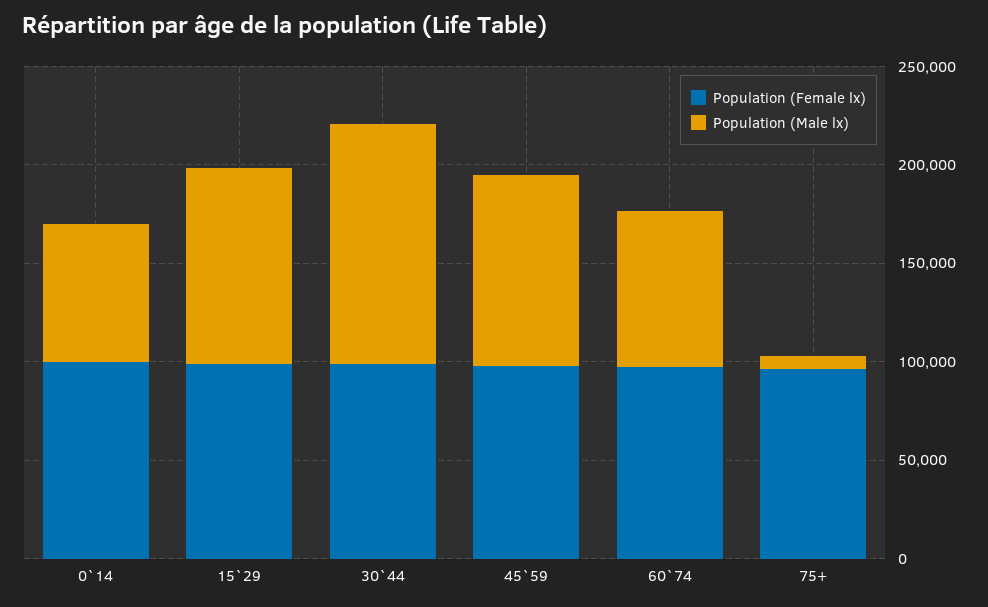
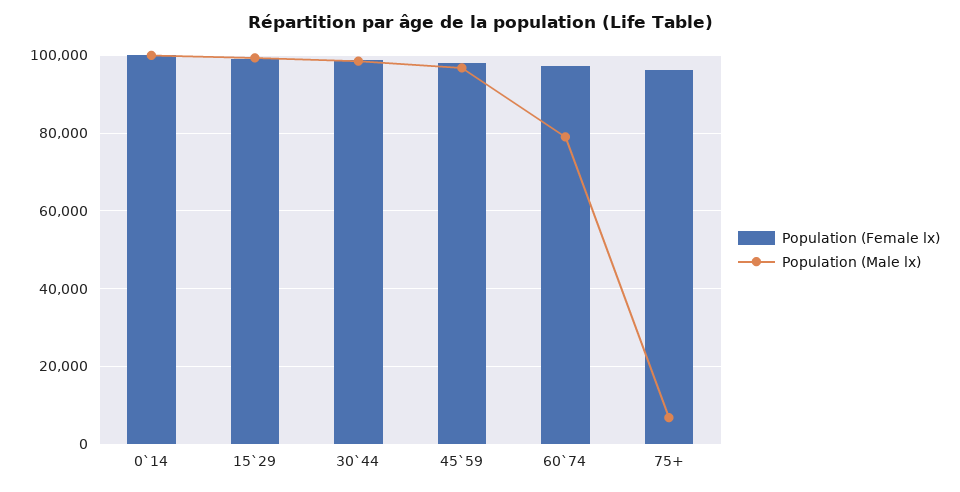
Population (Male lx), 0`14: 70000 -> 100000
Population (Male lx), 30`44: 120000 -> 98000

